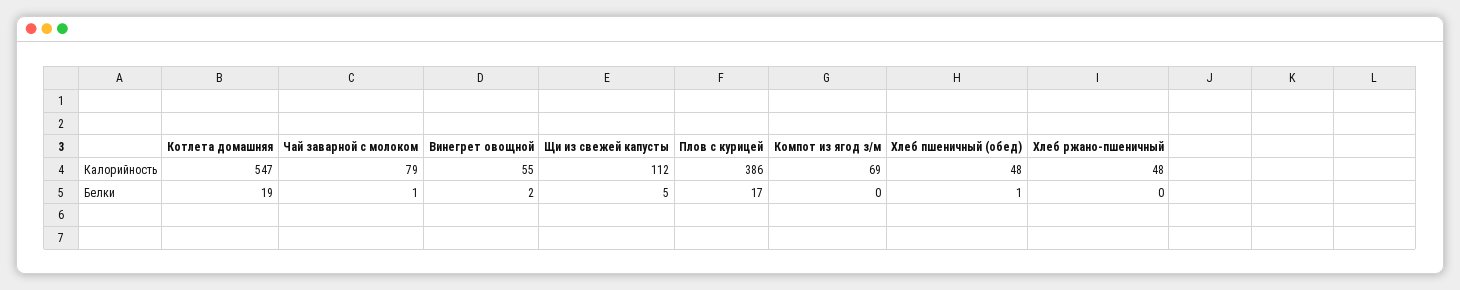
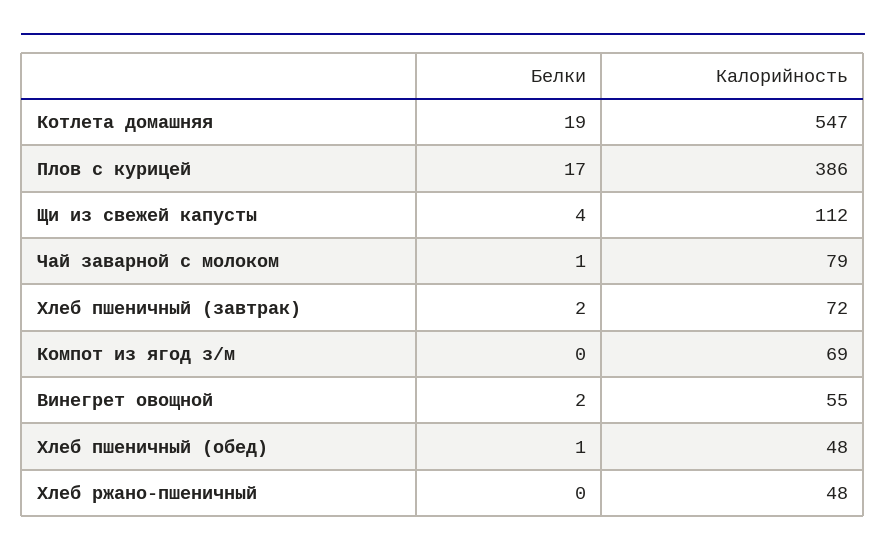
Щи из свежей капусты, Белки: 5 -> 4
Хлеб пшеничный (завтрак), Белки: none -> 2
Хлеб пшеничный (завтрак), Калорийность: none -> 72

